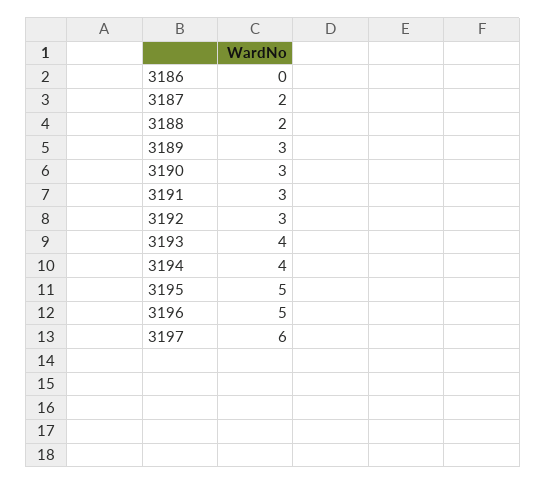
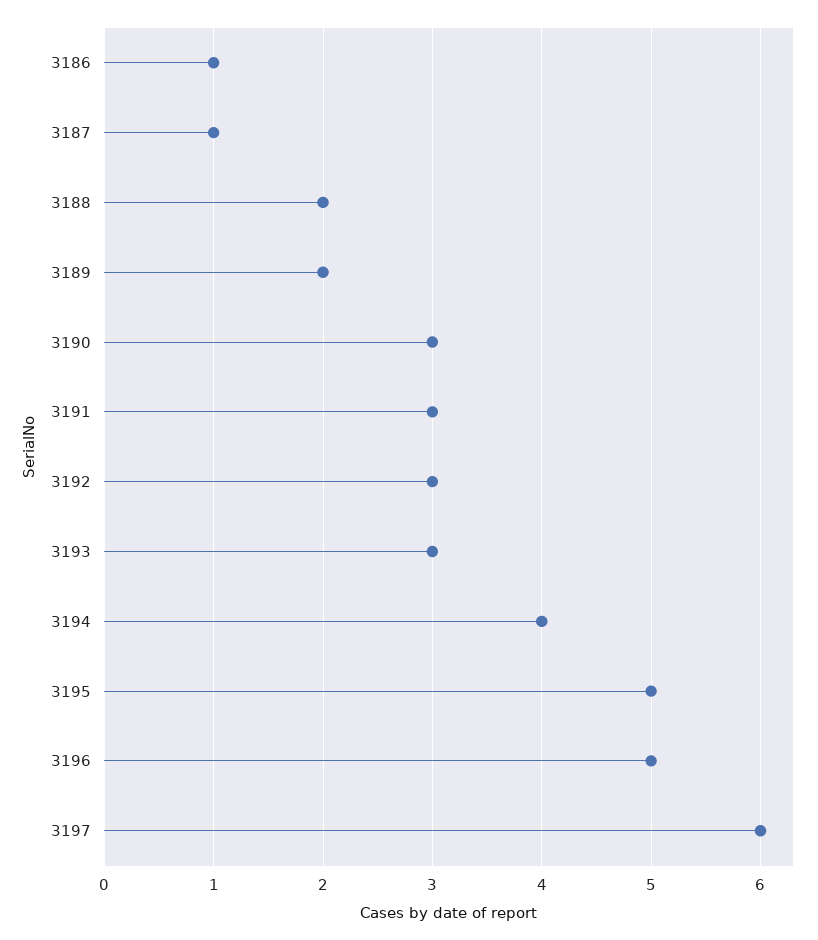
3186: 0 -> 1
3187: 2 -> 1
3189: 3 -> 2
3193: 4 -> 3

